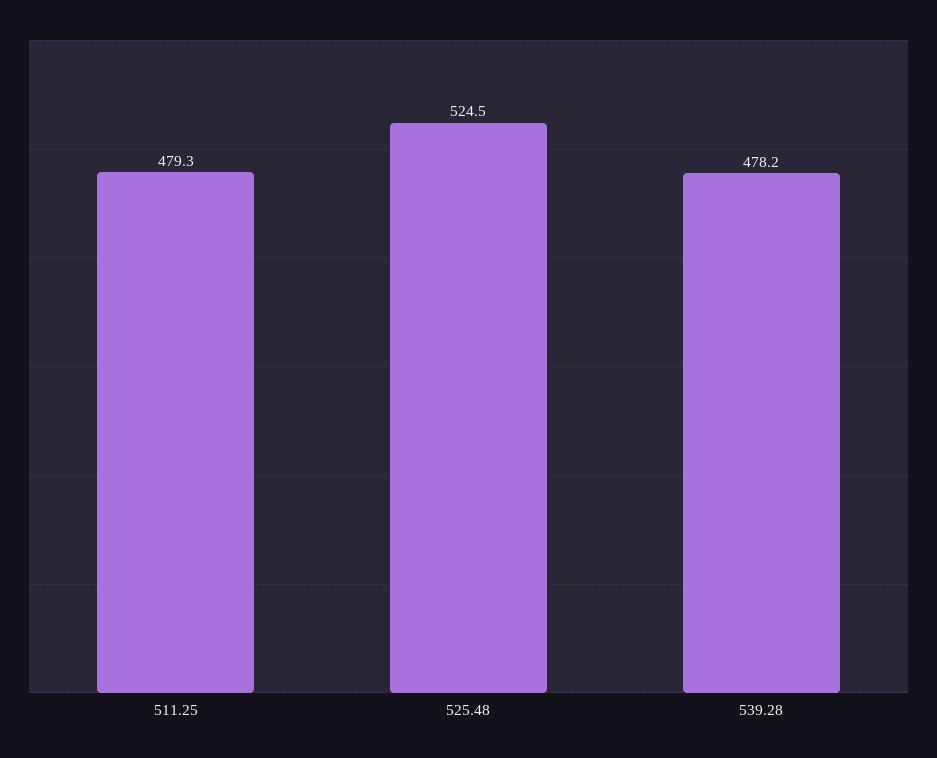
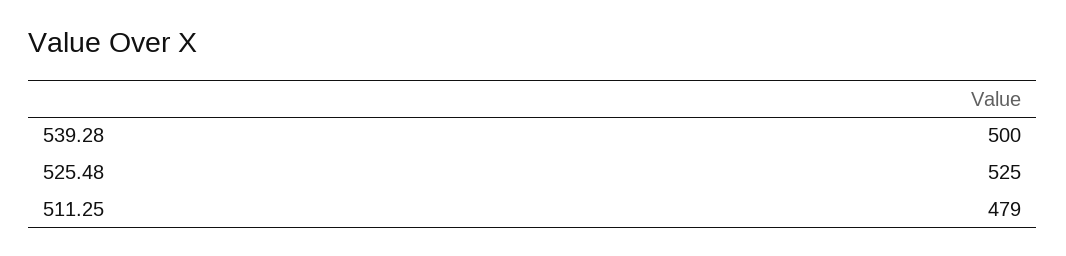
539.28: 478.2 -> 500

